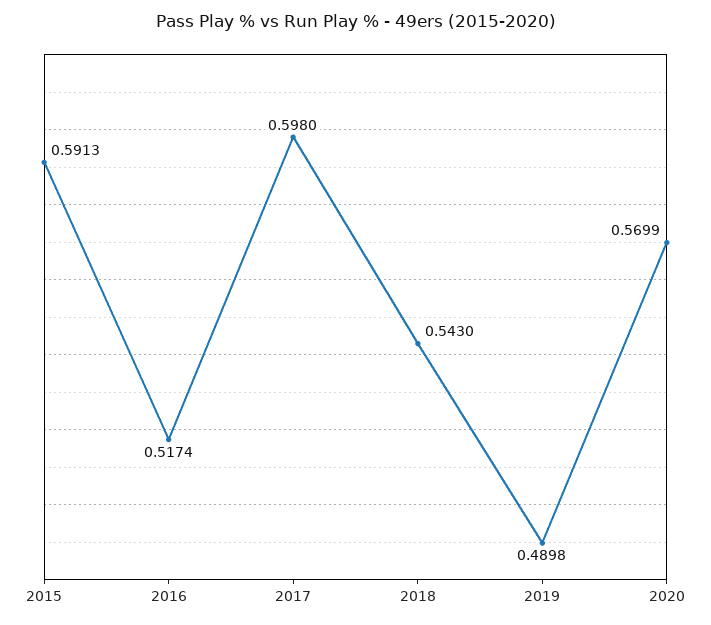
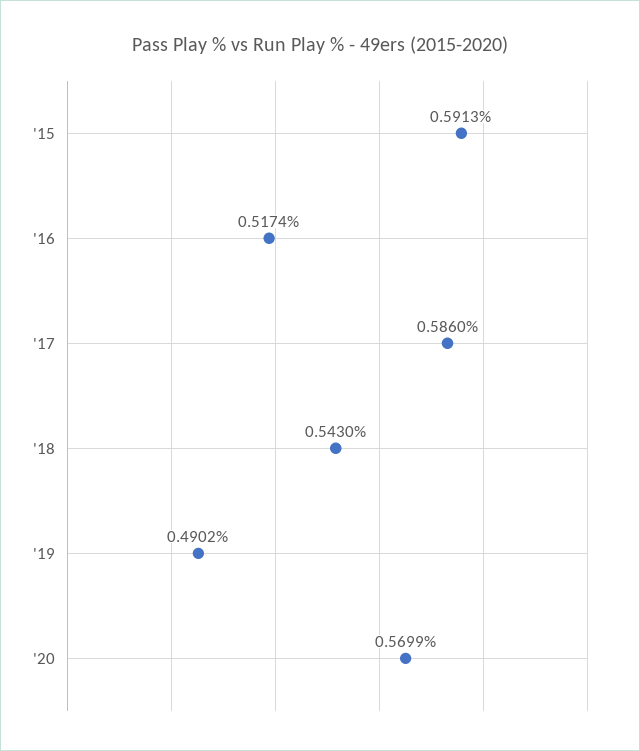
2017: 0.598 -> 0.586
2019: 0.4898 -> 0.4902

